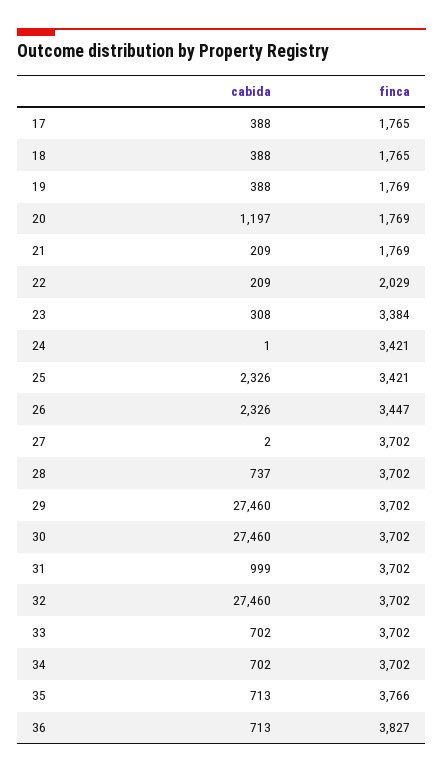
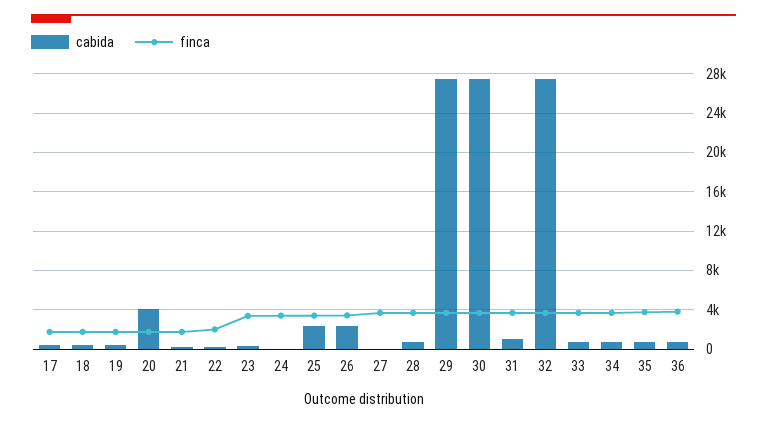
cabida, 20: 1197 -> 4000

